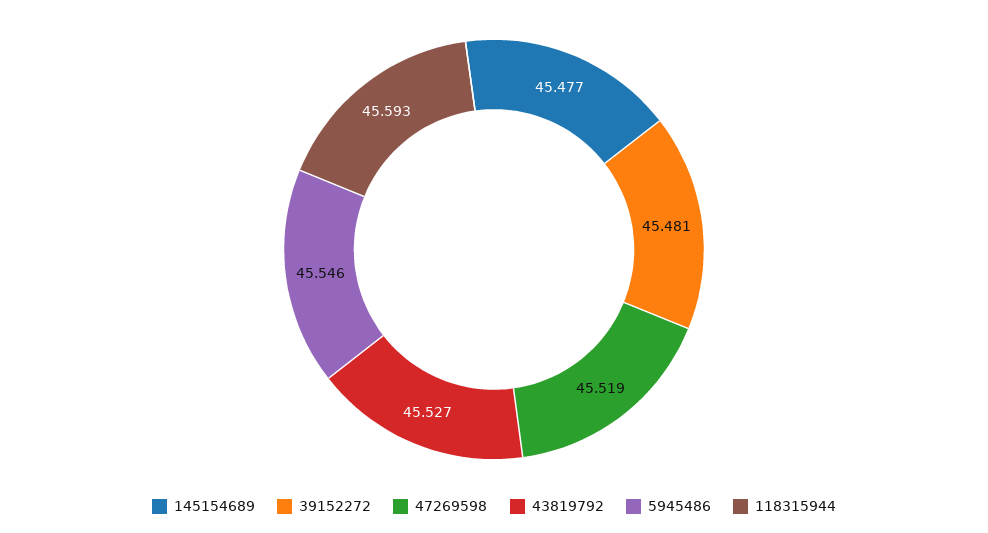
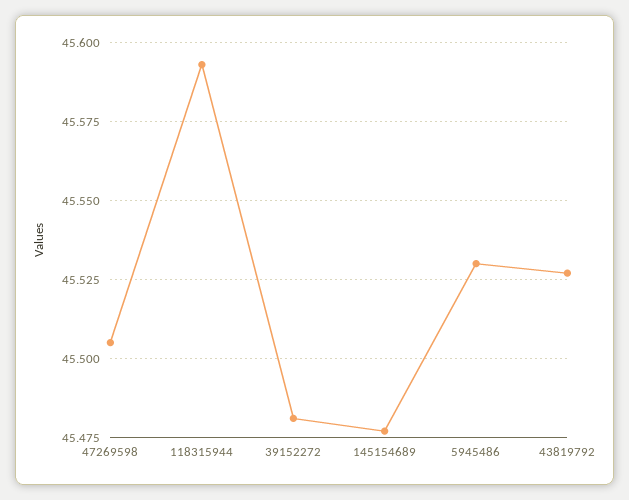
47269598: 45.519 -> 45.505
5945486: 45.546 -> 45.53

